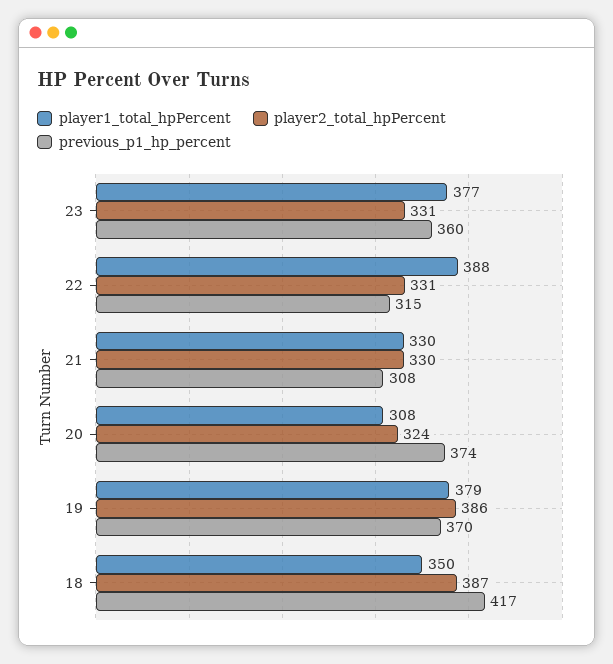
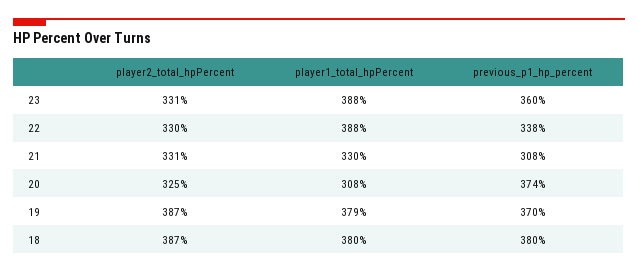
player1_total_hpPercent, 23: 377 -> 388
player2_total_hpPercent, 22: 331 -> 330
previous_p1_hp_percent, 22: 315 -> 338
player2_total_hpPercent, 21: 330 -> 331
player2_total_hpPercent, 20: 324 -> 325
player2_total_hpPercent, 19: 386 -> 387
player1_total_hpPercent, 18: 350 -> 380
previous_p1_hp_percent, 18: 417 -> 380

